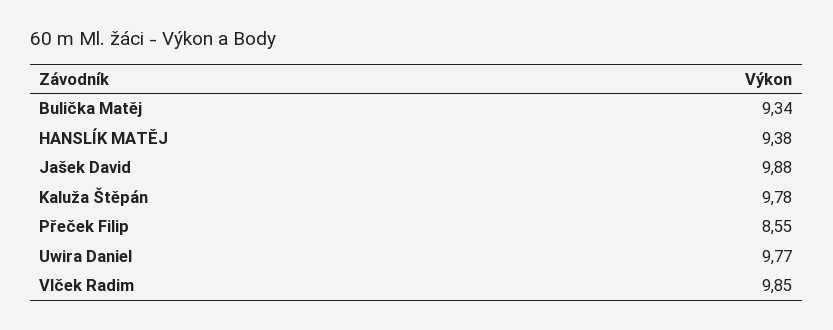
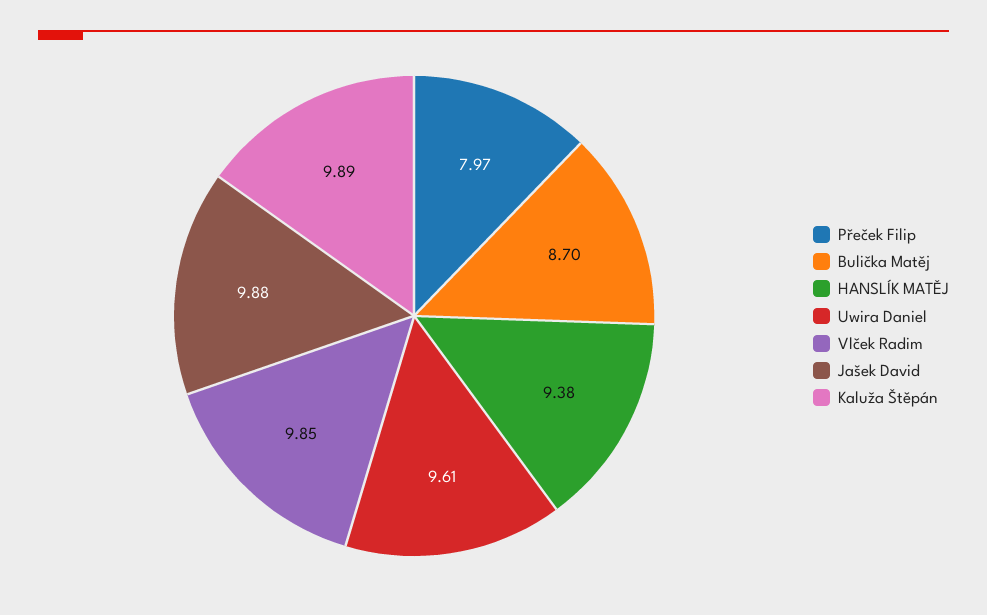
Bulička Matěj: 9.34 -> 8.7
Kaluža Štěpán: 9.78 -> 9.89
Přeček Filip: 8.55 -> 7.97
Uwira Daniel: 9.77 -> 9.61

